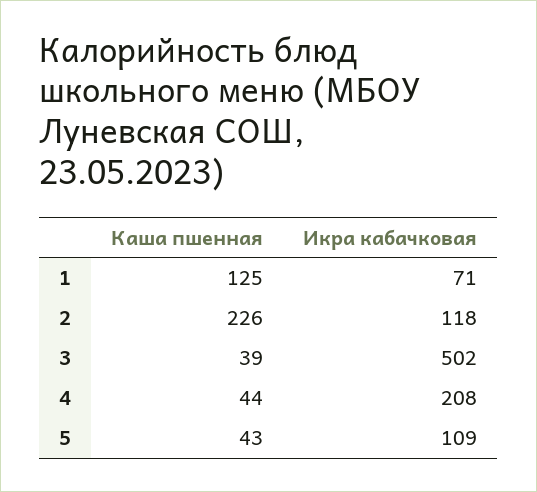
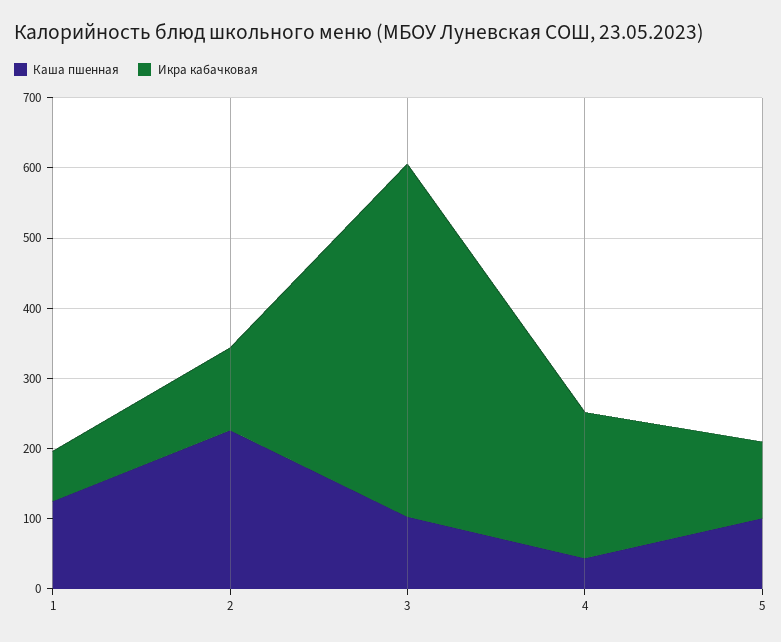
Каша пшенная, 3: 39 -> 100
Каша пшенная, 5: 43 -> 100

